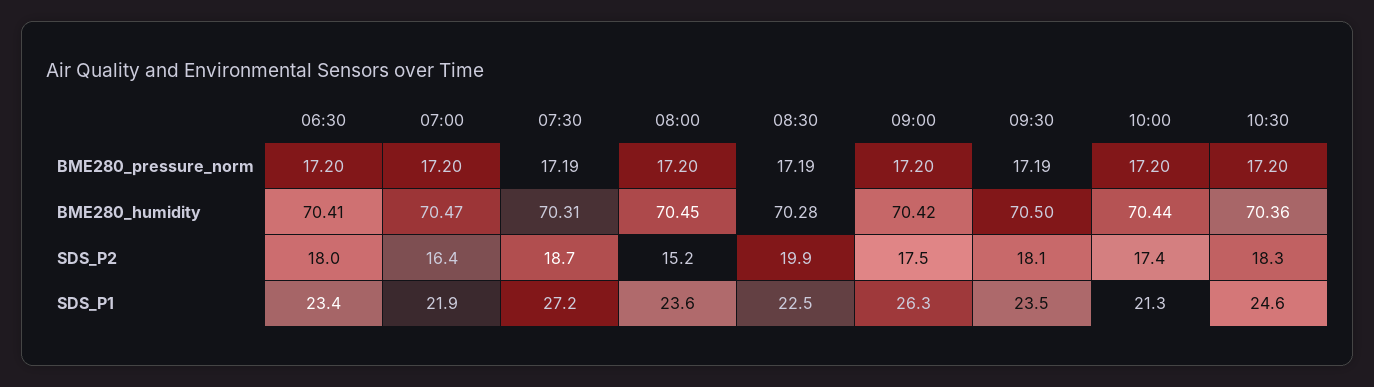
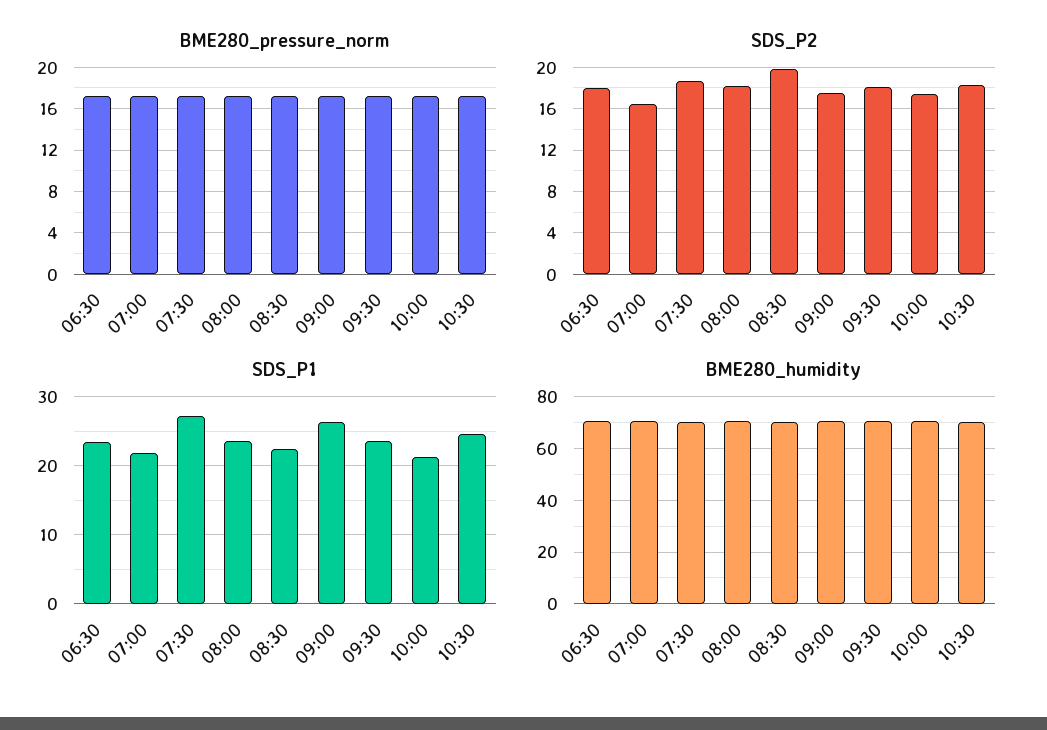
SDS_P2, 08:00: 15.2 -> 18

